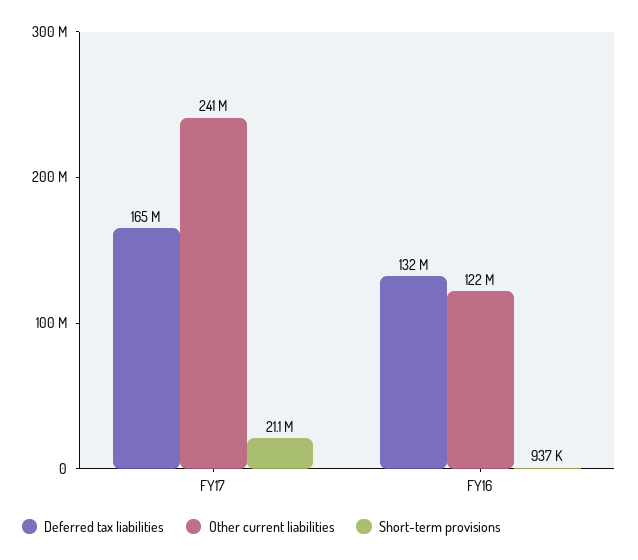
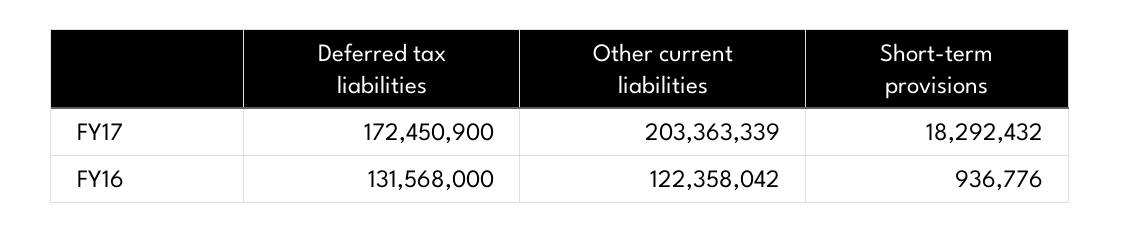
Deferred tax liabilities, FY17: 165000000 -> 172450900
Other current liabilities, FY17: 241000000 -> 203363339
Short-term provisions, FY17: 21100000 -> 18292432

